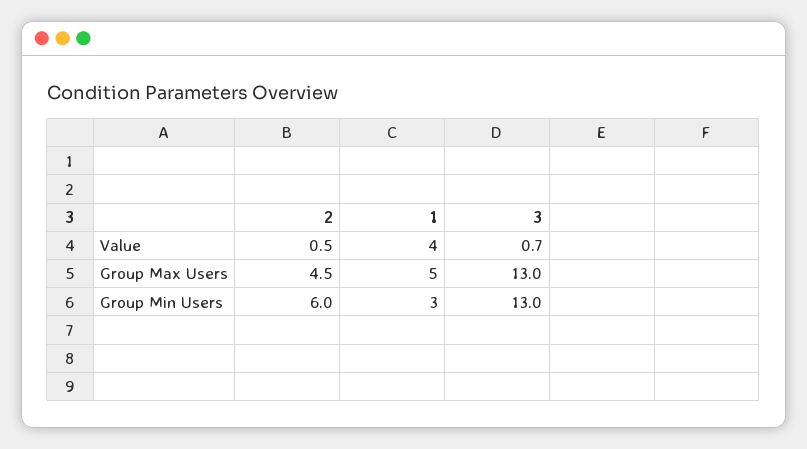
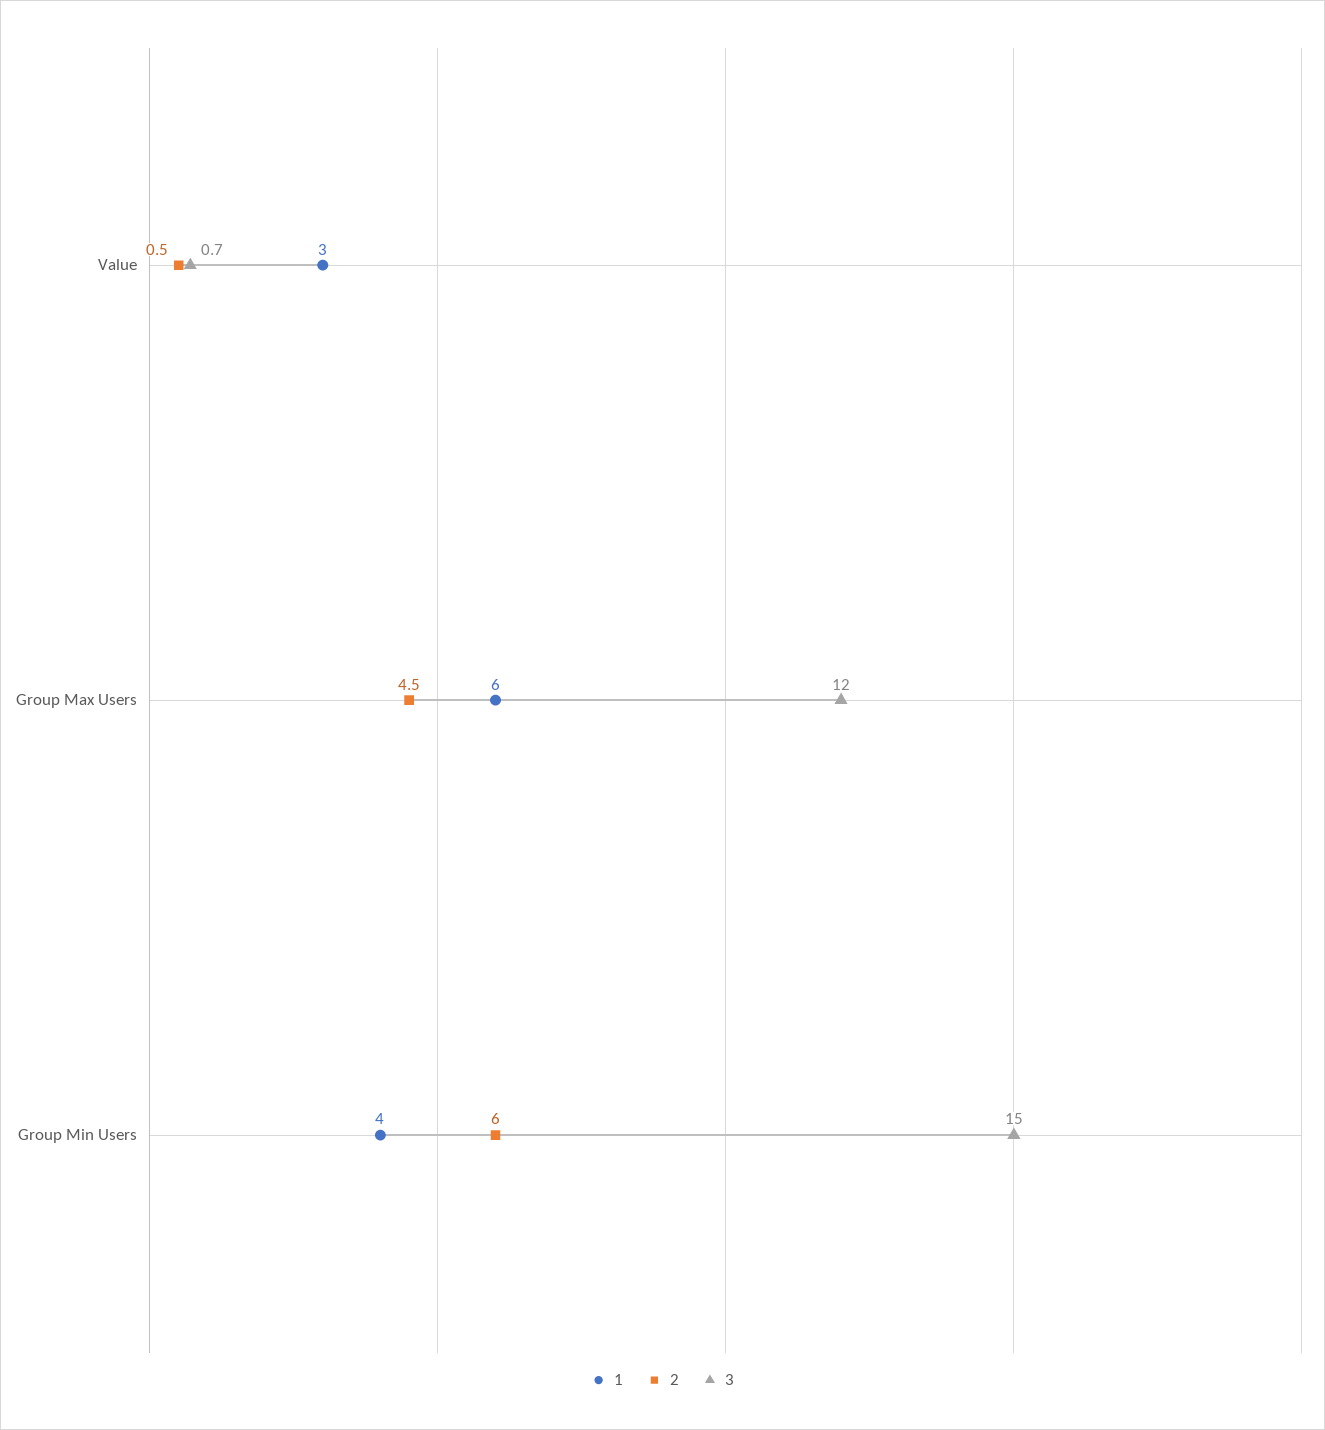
1, Value: 4 -> 3
1, Group Max Users: 5 -> 6
3, Group Max Users: 13 -> 12
1, Group Min Users: 3 -> 4
3, Group Min Users: 13 -> 15

